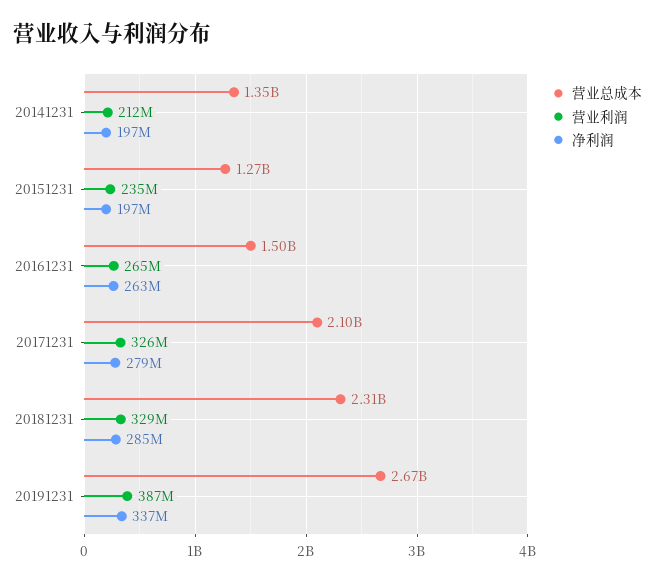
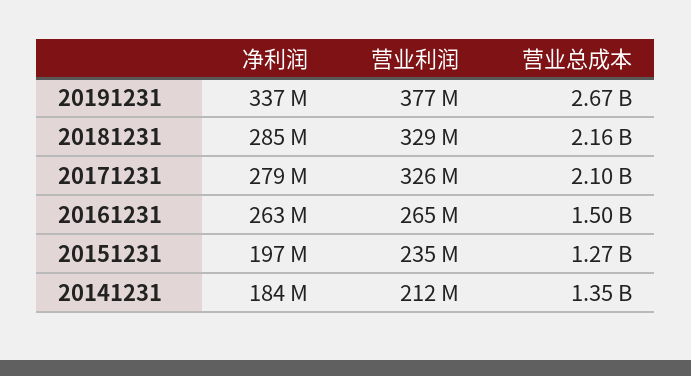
净利润, 20141231: 197000000 -> 184000000
营业总成本, 20181231: 2310000000 -> 2160000000
营业利润, 20191231: 387000000 -> 377000000

